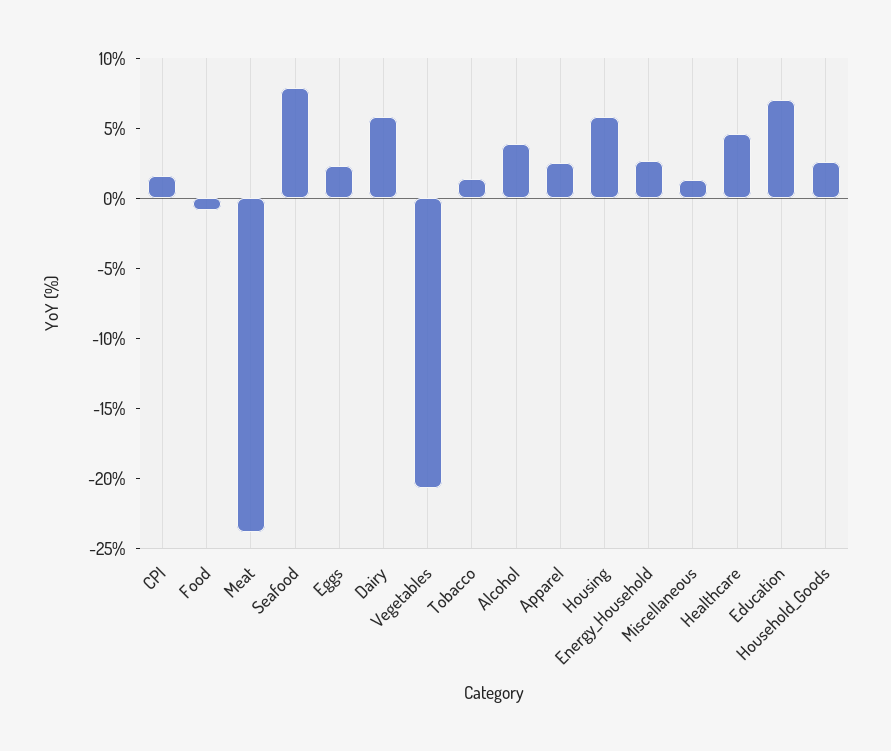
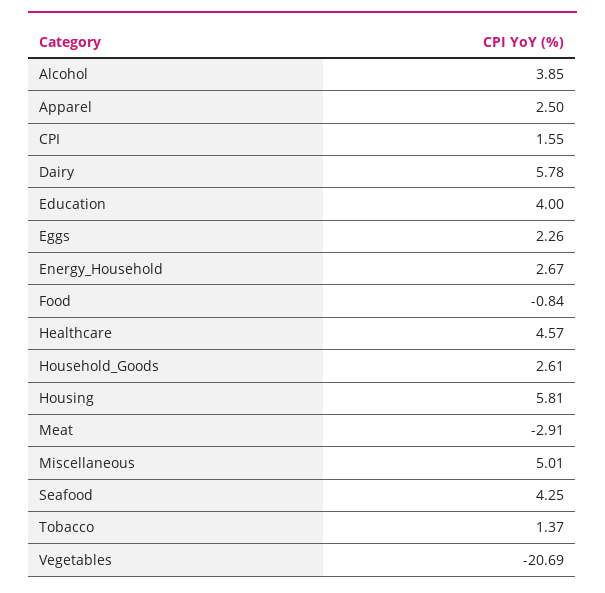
Meat: -24 -> -2.91
Seafood: 8 -> 4.25
Miscellaneous: 1 -> 5.01
Education: 7 -> 4

